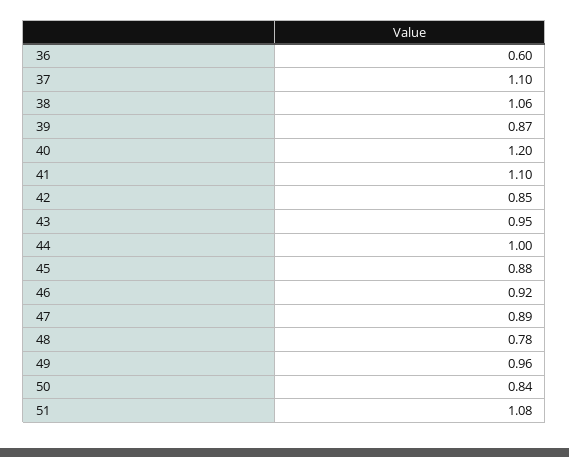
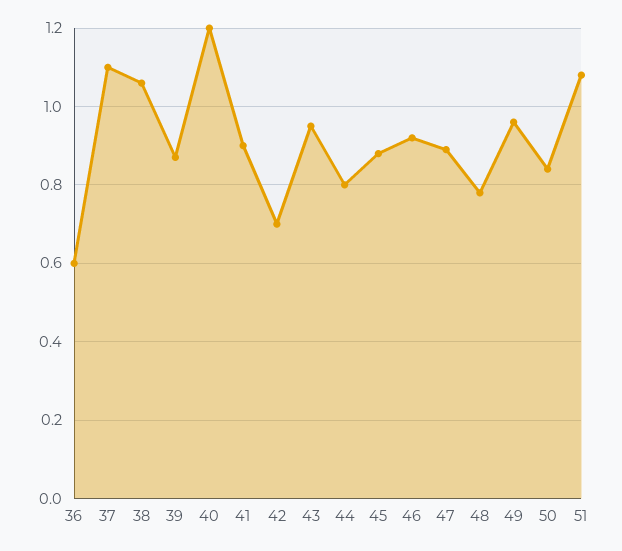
41: 1.1 -> 0.9
42: 0.85 -> 0.7
44: 1 -> 0.8

